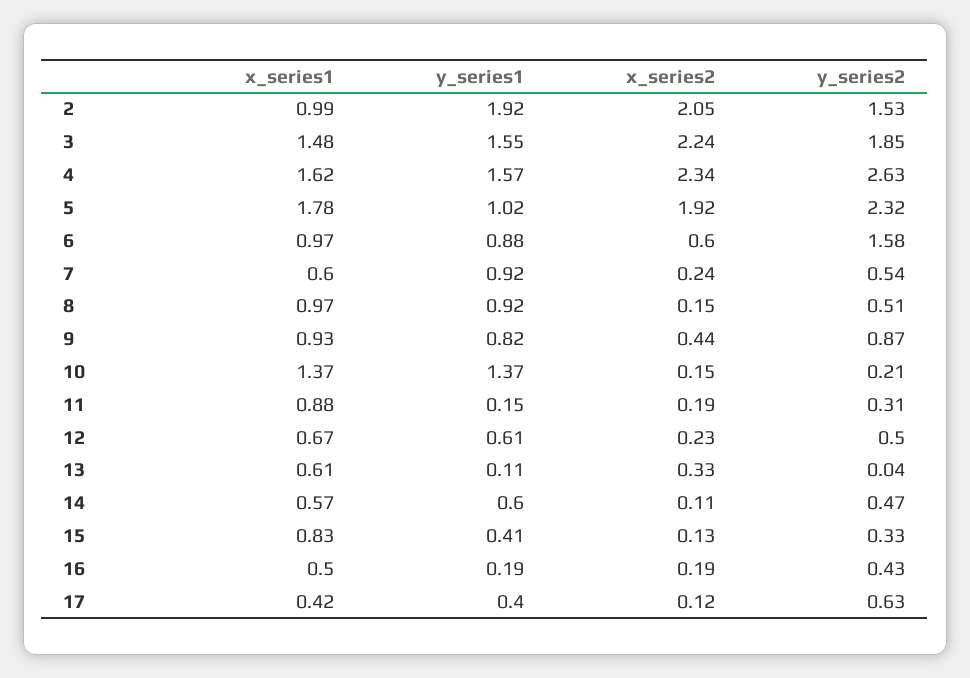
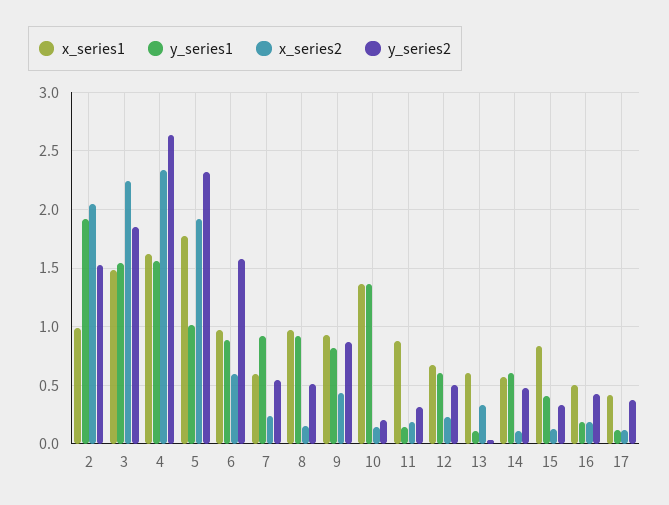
y_series1, 17: 0.4 -> 0.1
y_series2, 17: 0.63 -> 0.4

